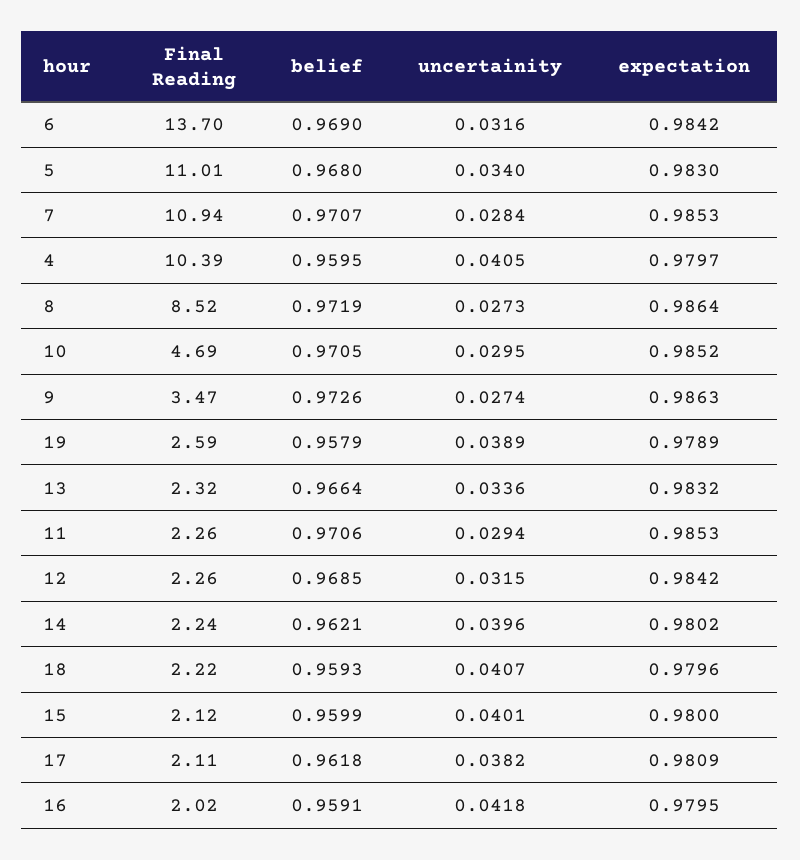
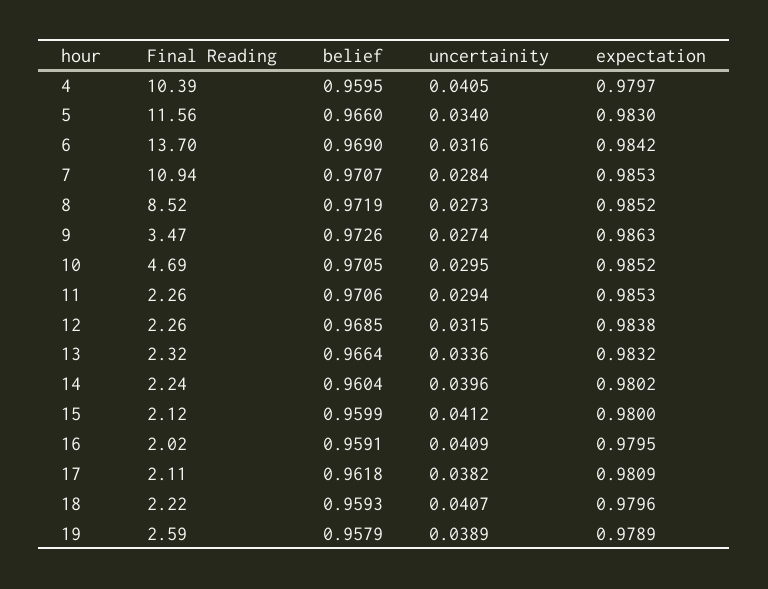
Final Reading, 5: 11.01 -> 11.56
belief, 5: 0.968 -> 0.966
expectation, 8: 0.9864 -> 0.9852
expectation, 12: 0.9842 -> 0.9838
belief, 14: 0.9621 -> 0.9604
uncertainity, 15: 0.0401 -> 0.0412
uncertainity, 16: 0.0418 -> 0.0409

